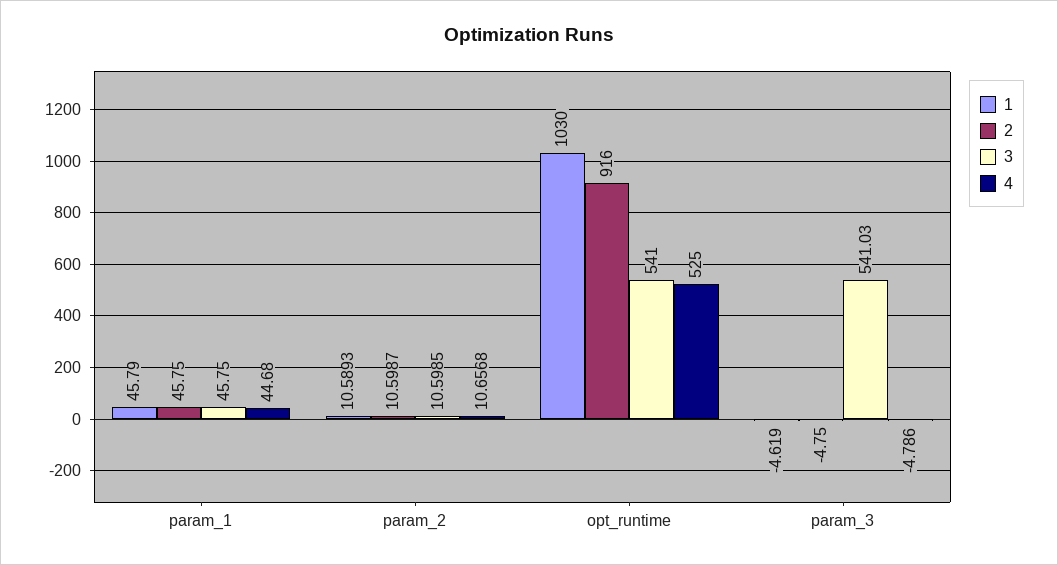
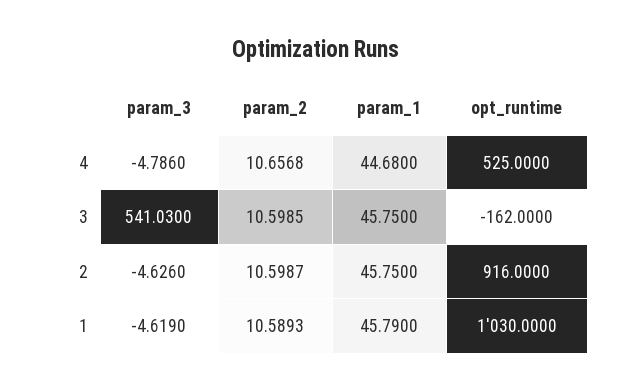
3, opt_runtime: 541 -> -162
2, param_3: -4.75 -> -4.626

